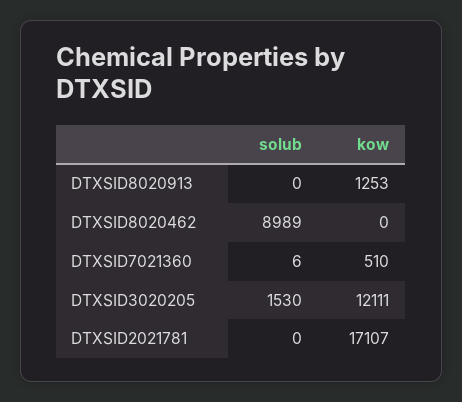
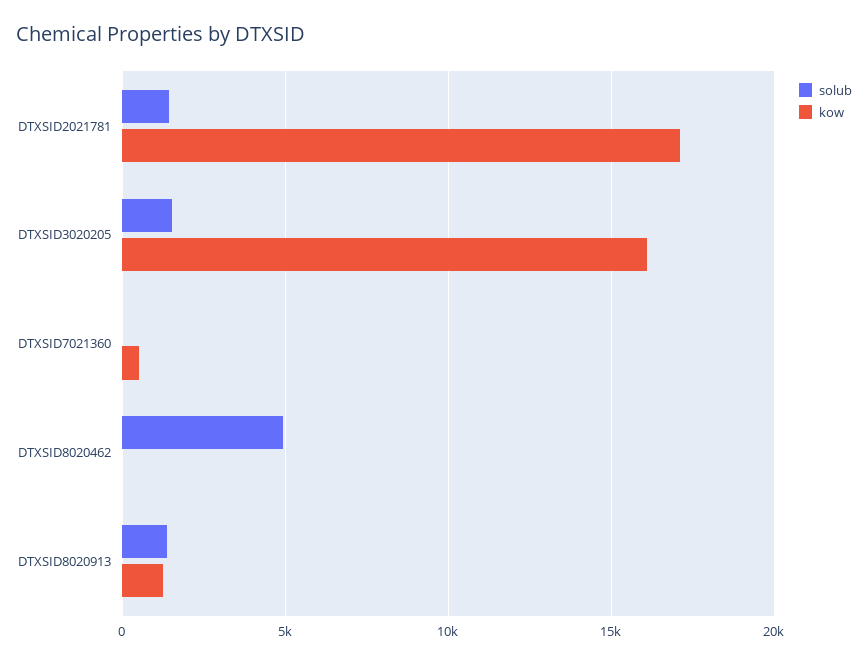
solub, DTXSID8020913: 0 -> 1500
solub, DTXSID8020462: 8989 -> 5000
kow, DTXSID3020205: 12111 -> 16000
solub, DTXSID2021781: 0 -> 1500

